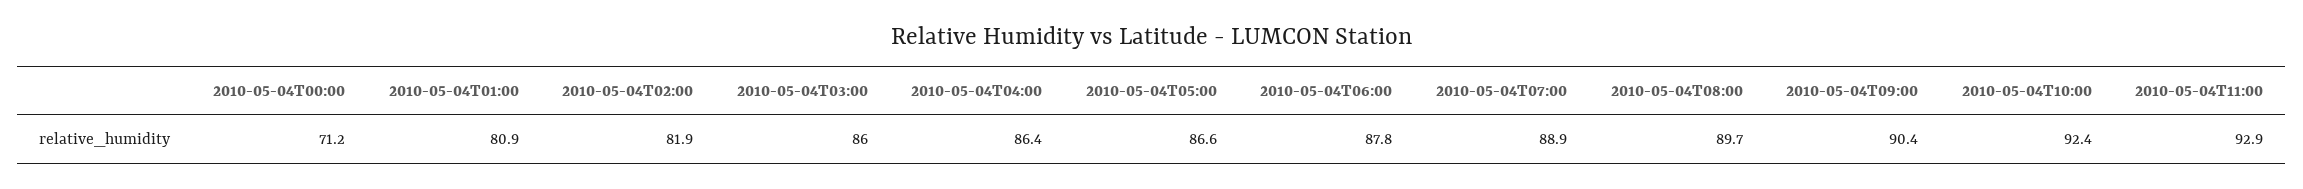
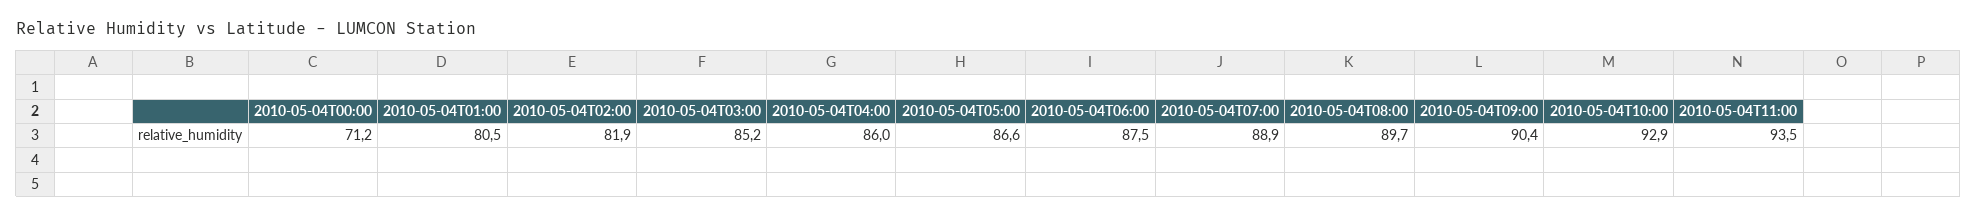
2010-05-04T01:00: 80.9 -> 80.5
2010-05-04T03:00: 86 -> 85.2
2010-05-04T04:00: 86.4 -> 86
2010-05-04T06:00: 87.8 -> 87.5
2010-05-04T10:00: 92.4 -> 92.9
2010-05-04T11:00: 92.9 -> 93.5

